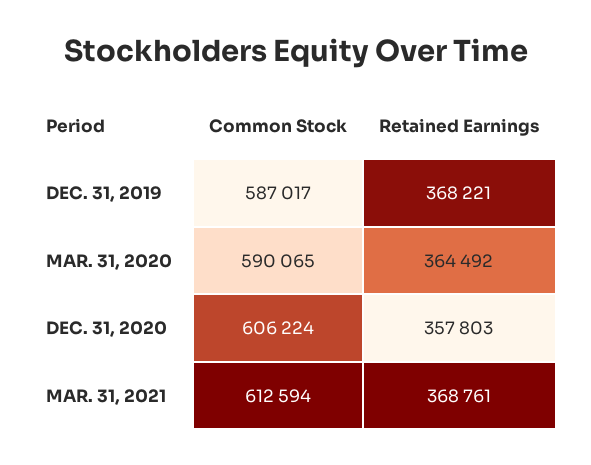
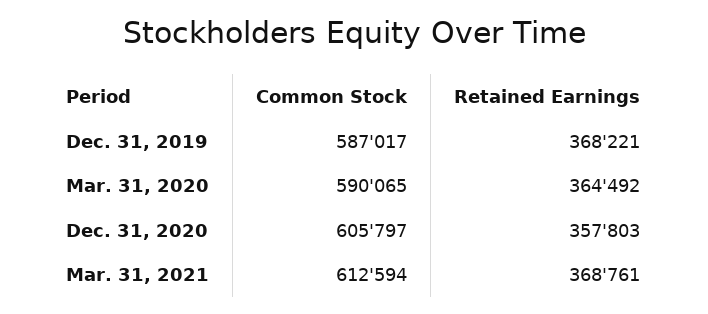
Common Stock, DEC. 31, 2020: 606224 -> 605797

